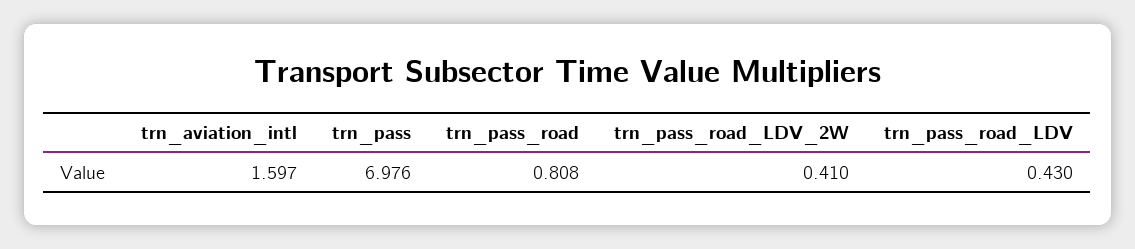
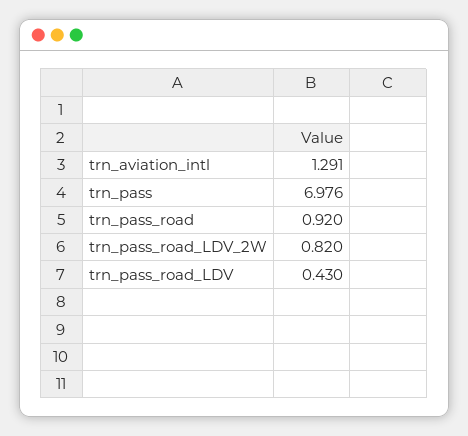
trn_aviation_intl: 1.597 -> 1.291
trn_pass_road: 0.808 -> 0.92
trn_pass_road_LDV_2W: 0.41 -> 0.82

